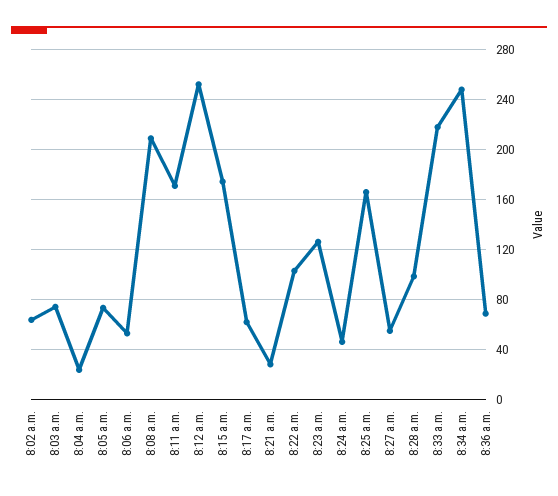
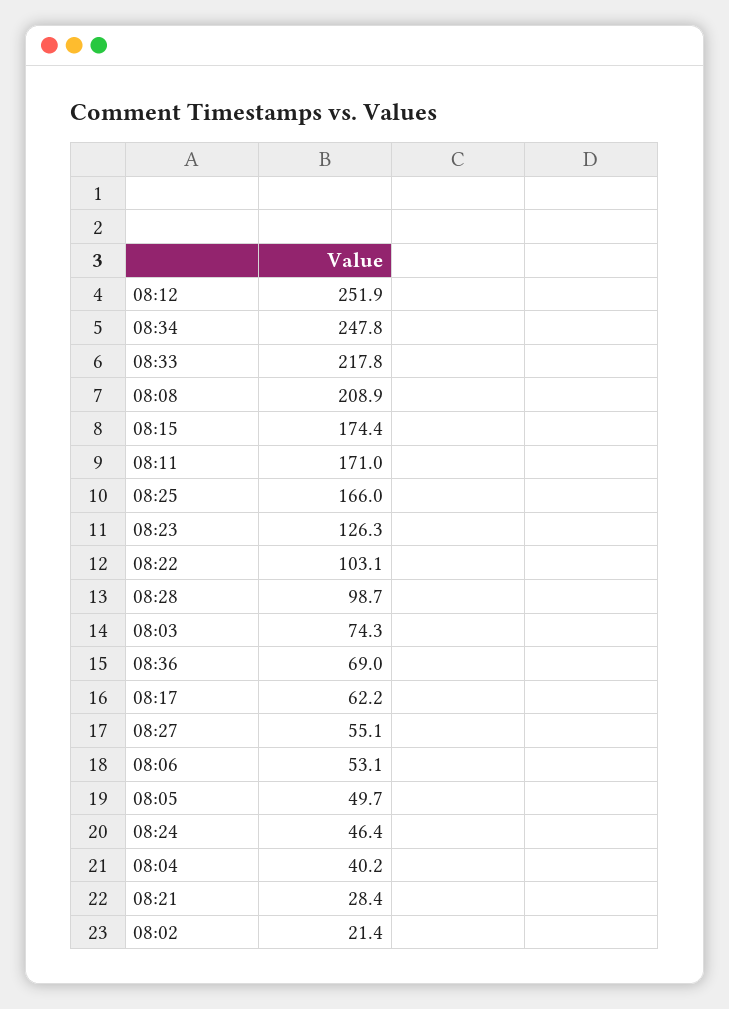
8:02 a.m.: 65 -> 21.4
8:04 a.m.: 25 -> 40.2
8:05 a.m.: 75 -> 49.7

